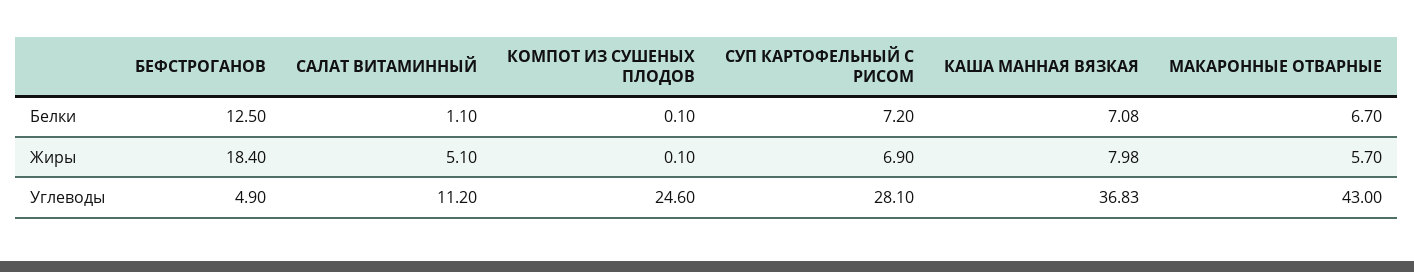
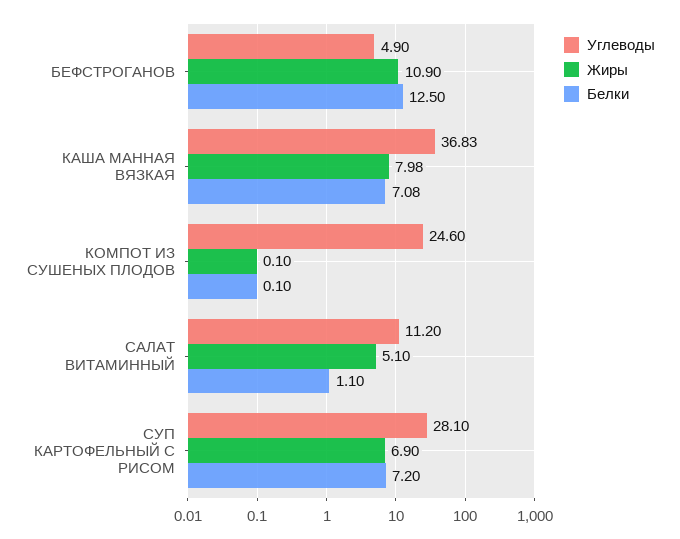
Белки, МАКАРОННЫЕ ОТВАРНЫЕ: 6.7 -> none
Жиры, БЕФСТРОГАНОВ: 18.4 -> 10.9
Жиры, МАКАРОННЫЕ ОТВАРНЫЕ: 5.7 -> none
Углеводы, МАКАРОННЫЕ ОТВАРНЫЕ: 43 -> none

